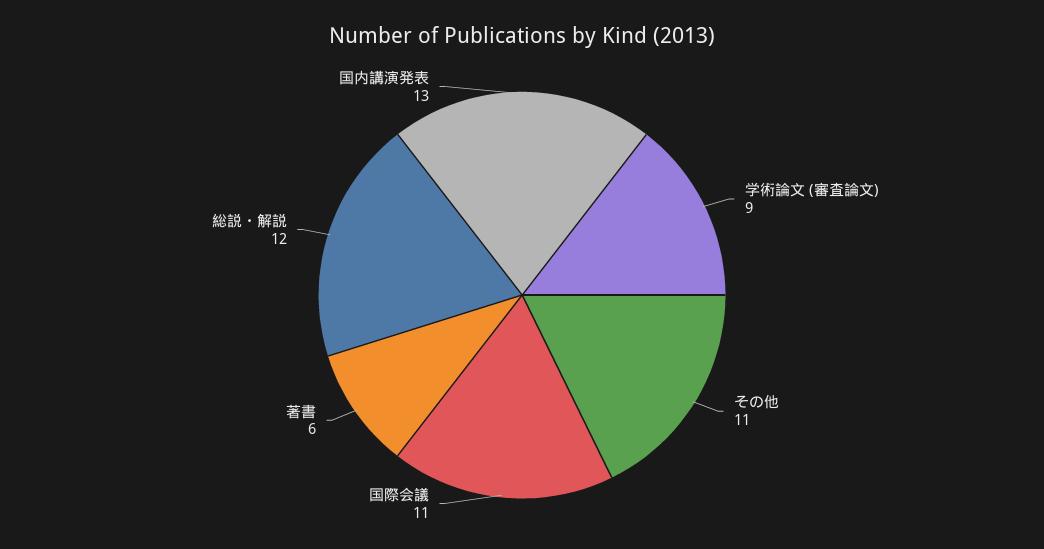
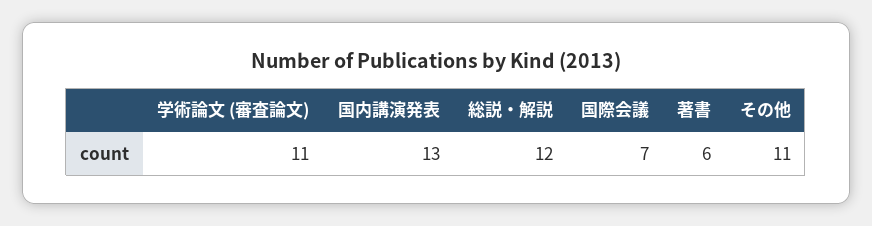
学術論文 (審査論文): 9 -> 11
国際会議: 11 -> 7

